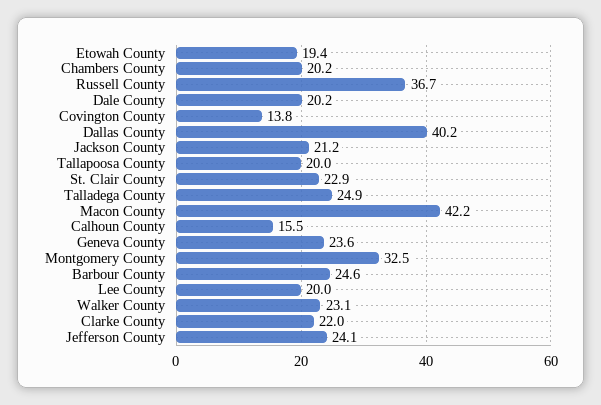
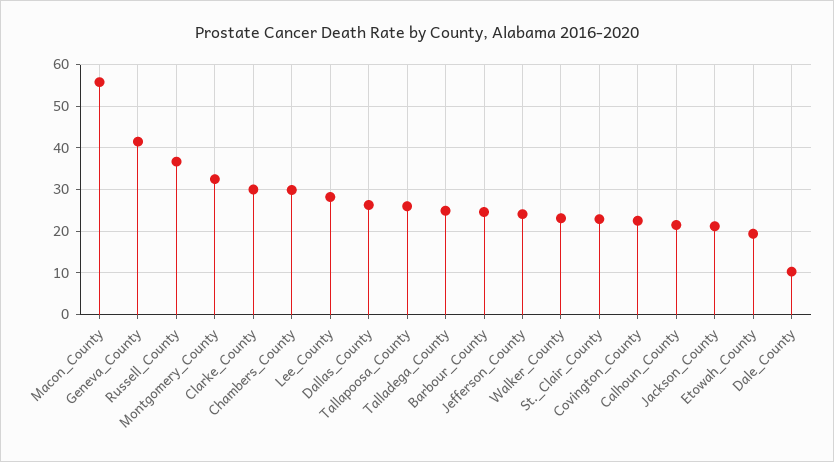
Chambers County: 20.2 -> 30
Dale County: 20.2 -> 10
Covington County: 13.8 -> 22
Dallas County: 40.2 -> 26
Tallapoosa County: 20 -> 26
Macon County: 42.2 -> 56
Calhoun County: 15.5 -> 22
Geneva County: 23.6 -> 42
Lee County: 20 -> 28
Clarke County: 22 -> 30

